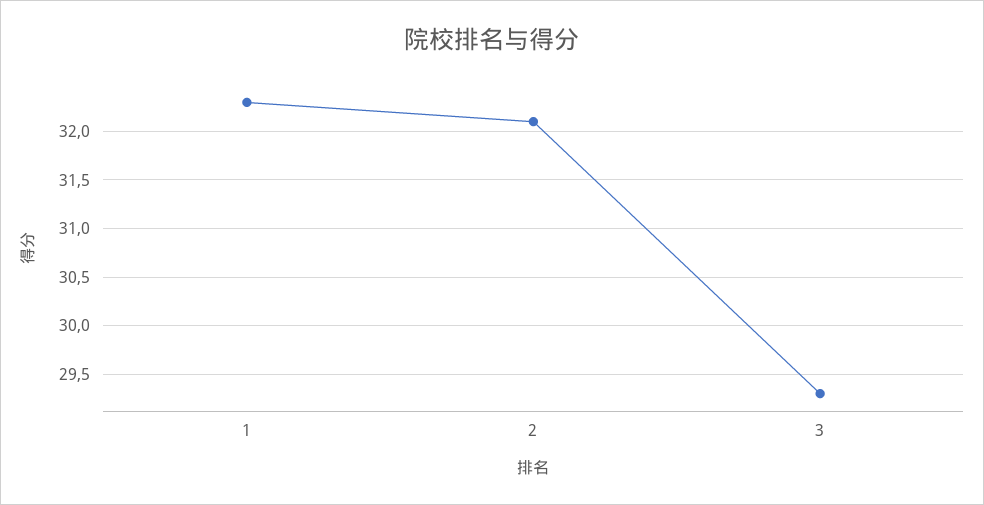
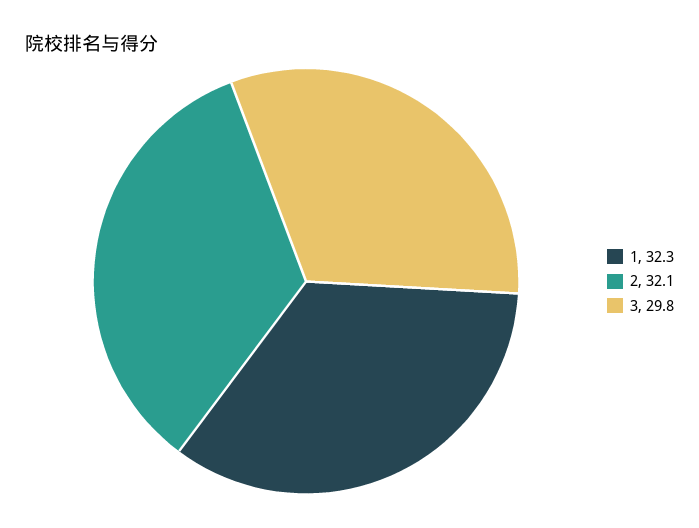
3: 29.3 -> 29.8

